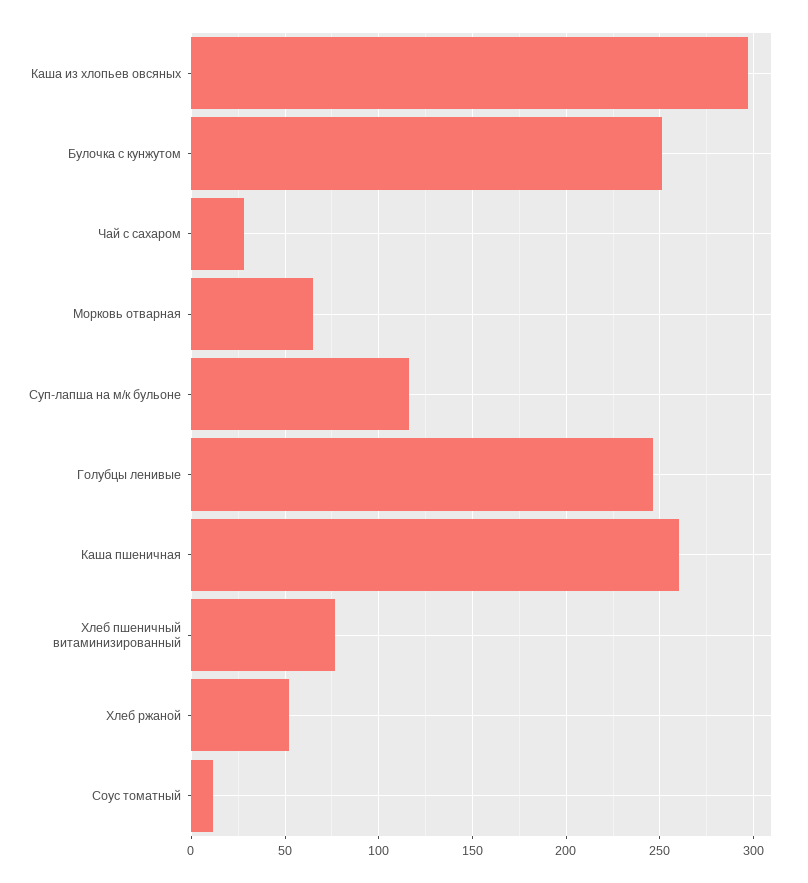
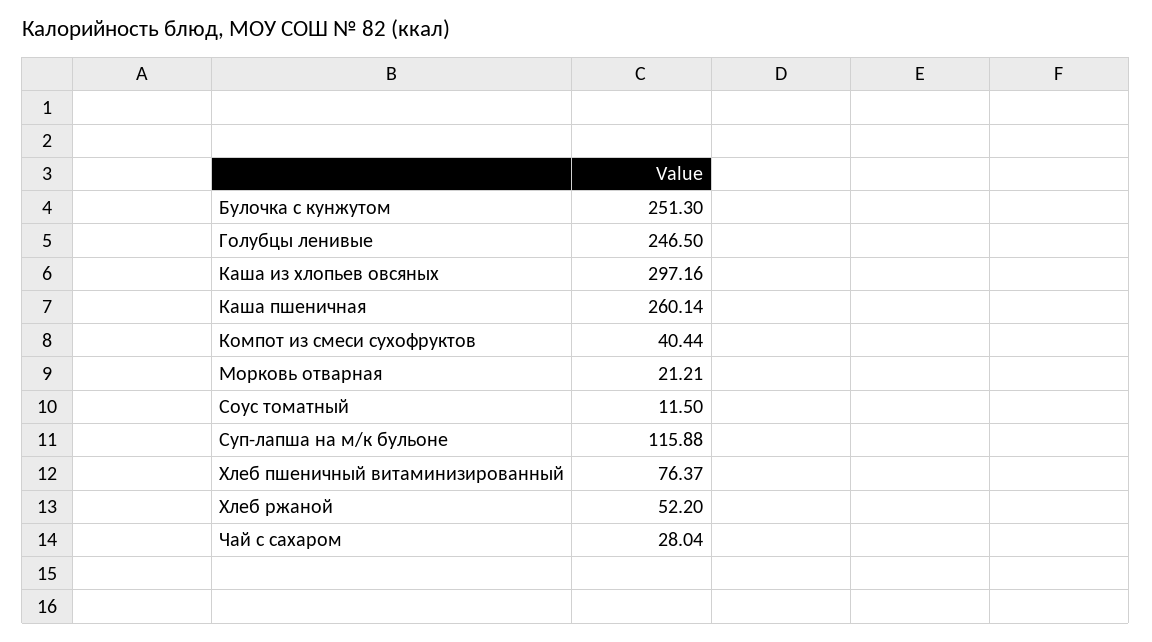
Морковь отварная: 65 -> 21.21
Компот из смеси сухофруктов: none -> 40.44

